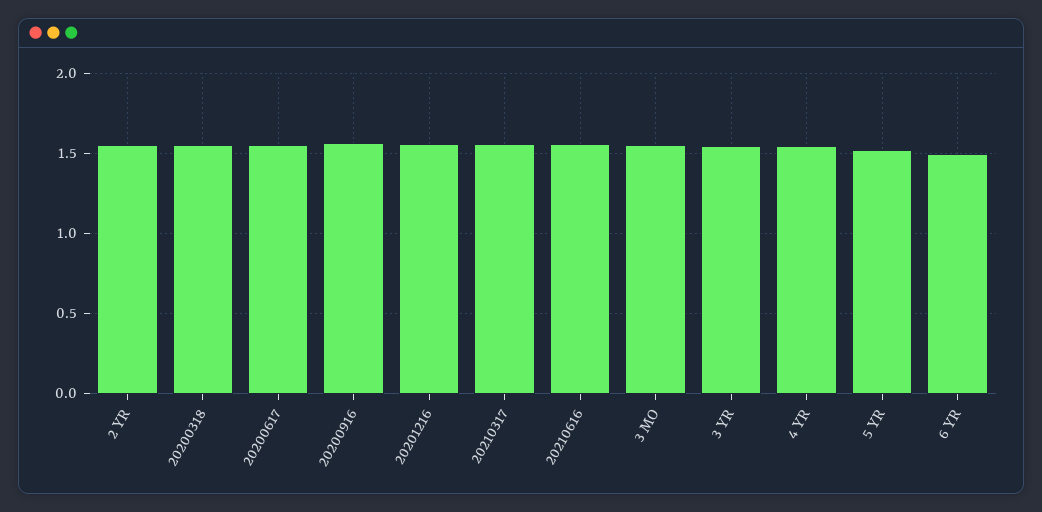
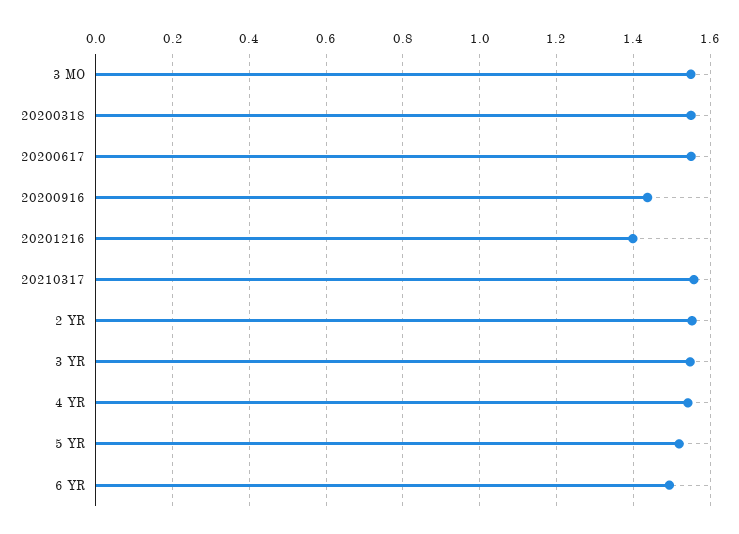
20200916: 1.55 -> 1.44
20201216: 1.55 -> 1.4
20210616: 1.55 -> none

